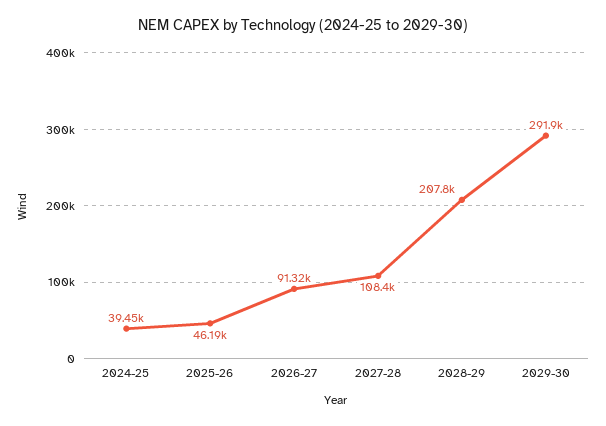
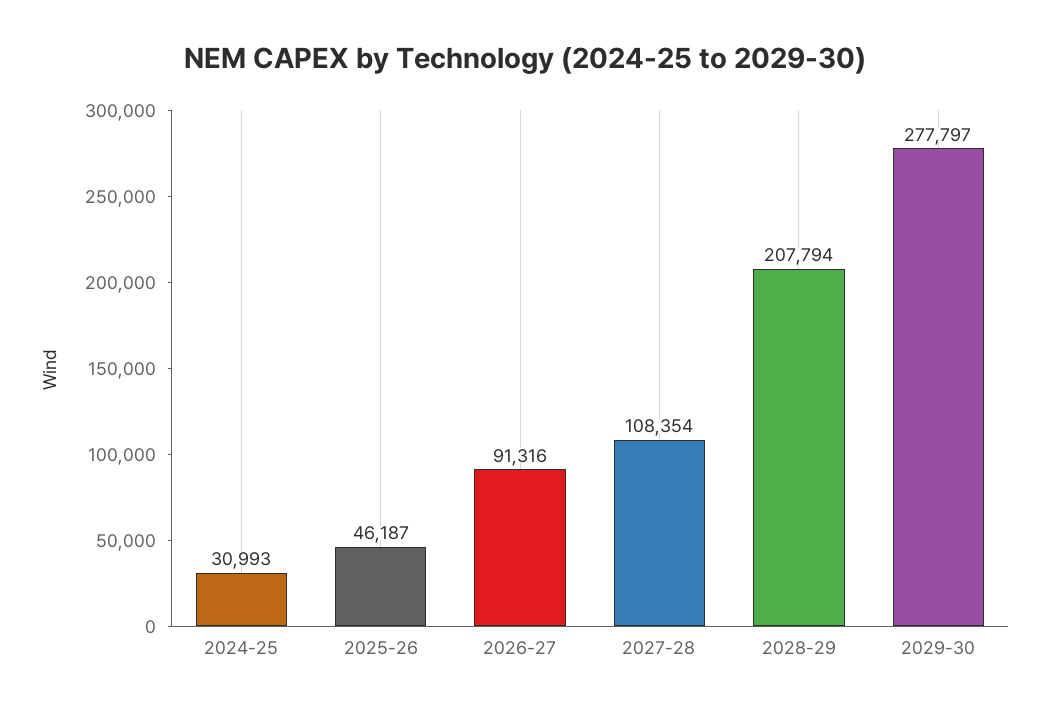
2024-25: 39450 -> 30993
2029-30: 291900 -> 277797

